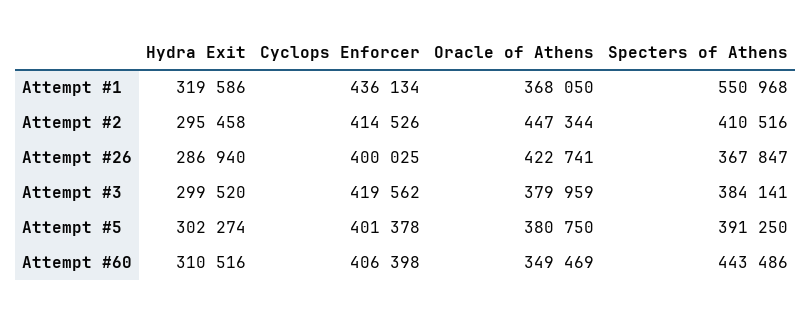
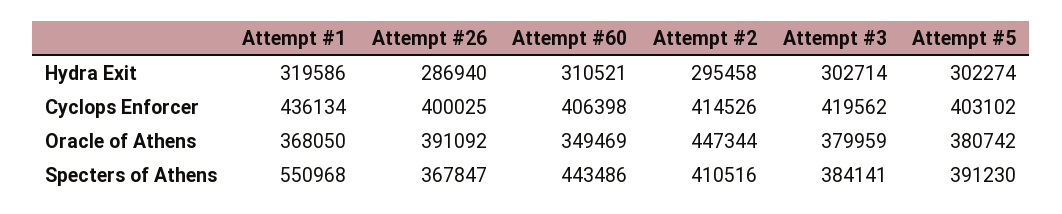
Oracle of Athens, Attempt #26: 422741 -> 391092
Hydra Exit, Attempt #3: 299520 -> 302714
Cyclops Enforcer, Attempt #5: 401378 -> 403102
Oracle of Athens, Attempt #5: 380750 -> 380742
Specters of Athens, Attempt #5: 391250 -> 391230
Hydra Exit, Attempt #60: 310516 -> 310521

